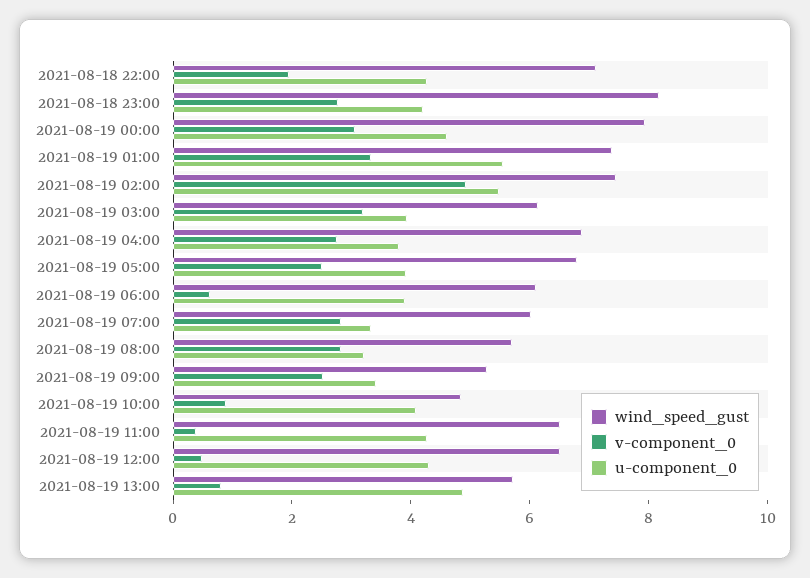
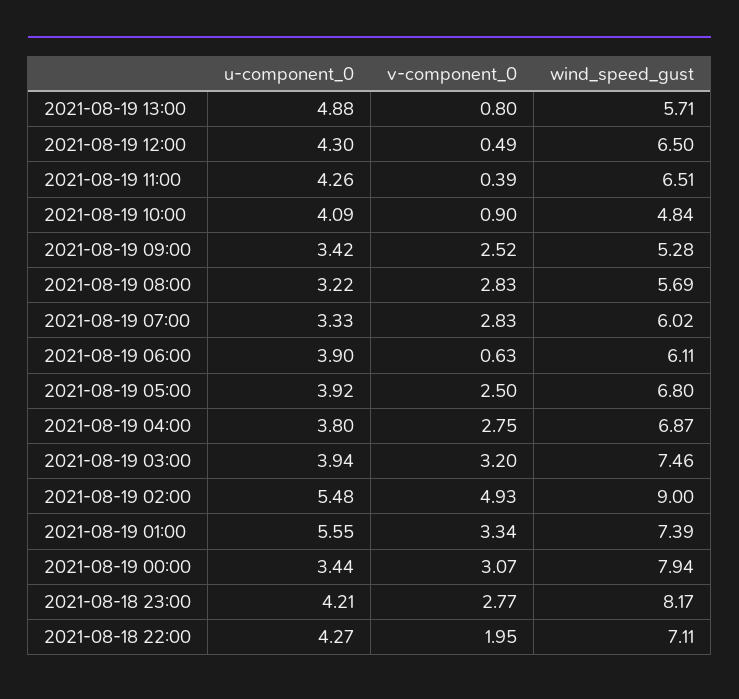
u-component_0, 2021-08-19 00:00: 4.5 -> 3.44
wind_speed_gust, 2021-08-19 02:00: 7.5 -> 9
wind_speed_gust, 2021-08-19 03:00: 6 -> 7.46

